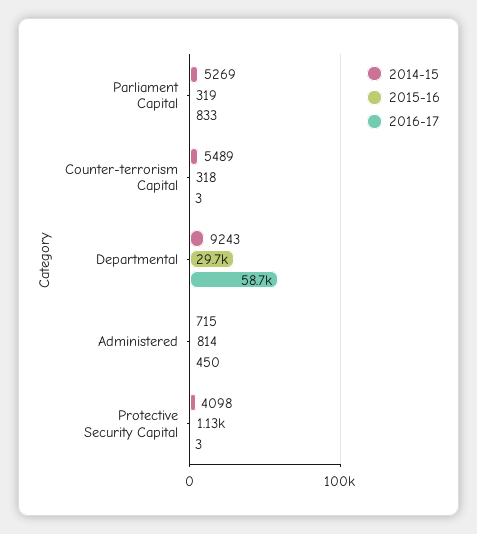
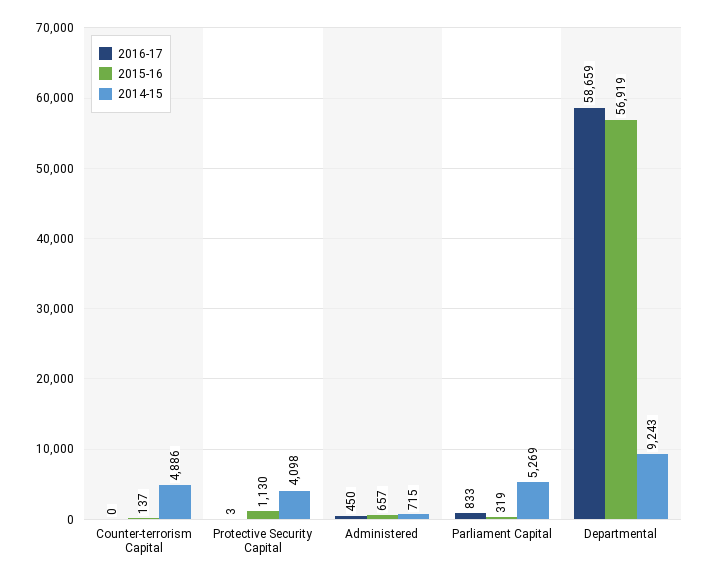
2014-15, Counter-terrorism Capital: 5489 -> 4886
2015-16, Counter-terrorism Capital: 318 -> 137
2016-17, Counter-terrorism Capital: 3 -> 0
2015-16, Departmental: 29700 -> 56919
2015-16, Administered: 814 -> 657

